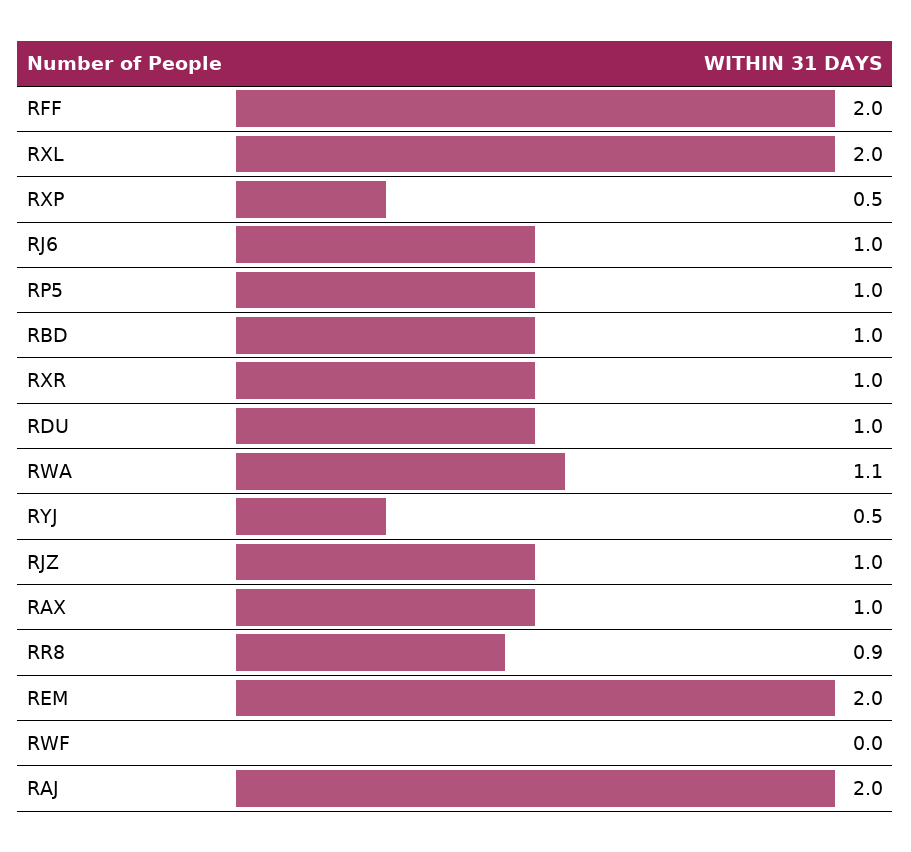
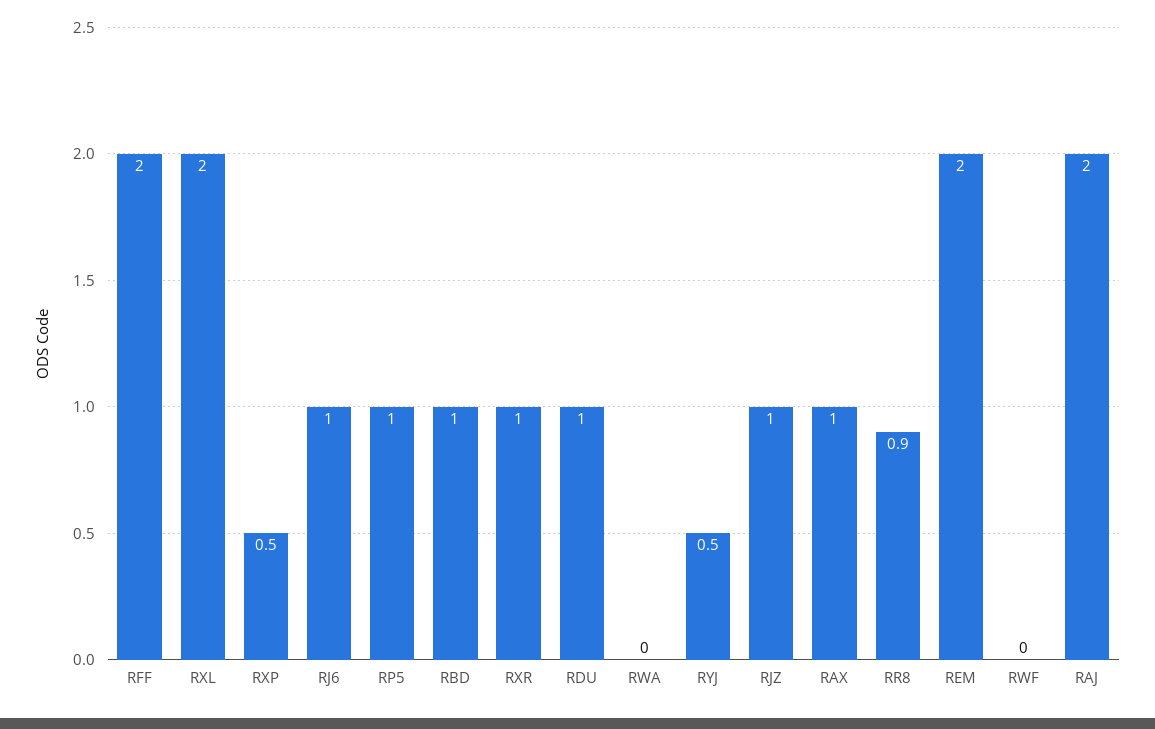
RWA: 1.1 -> 0

